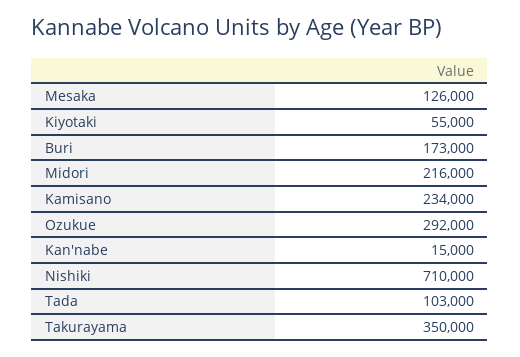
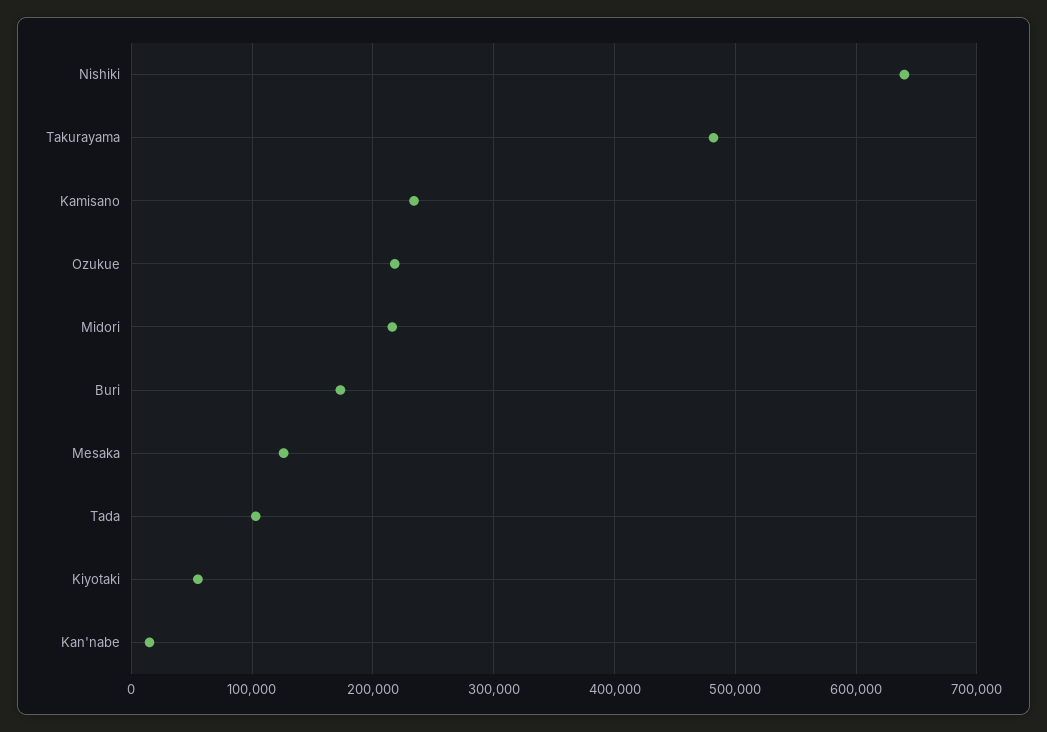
Ozukue: 292000 -> 220000
Nishiki: 710000 -> 640000
Takurayama: 350000 -> 480000

